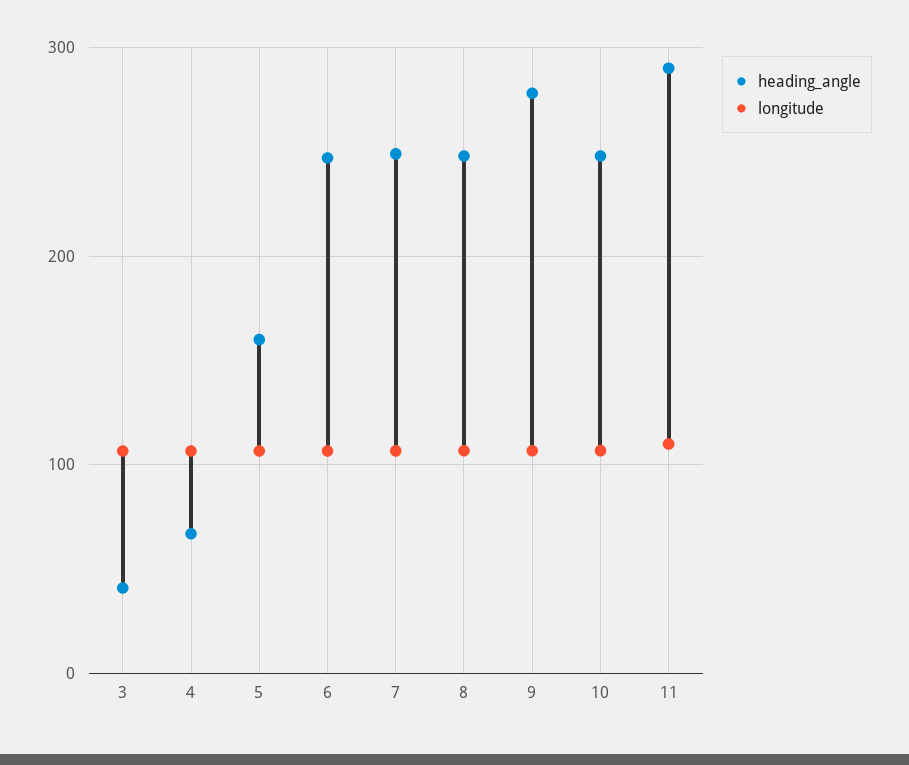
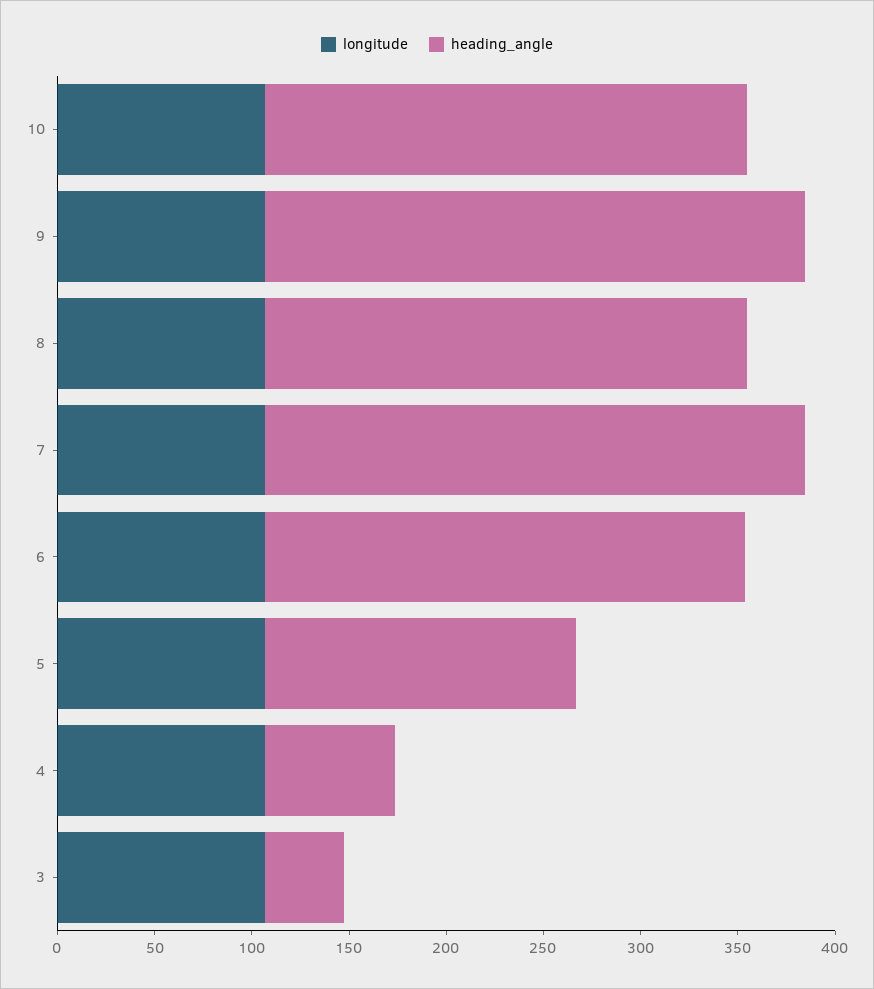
heading_angle, 7: 250 -> 280
heading_angle, 11: 290 -> none
longitude, 11: 110 -> none

